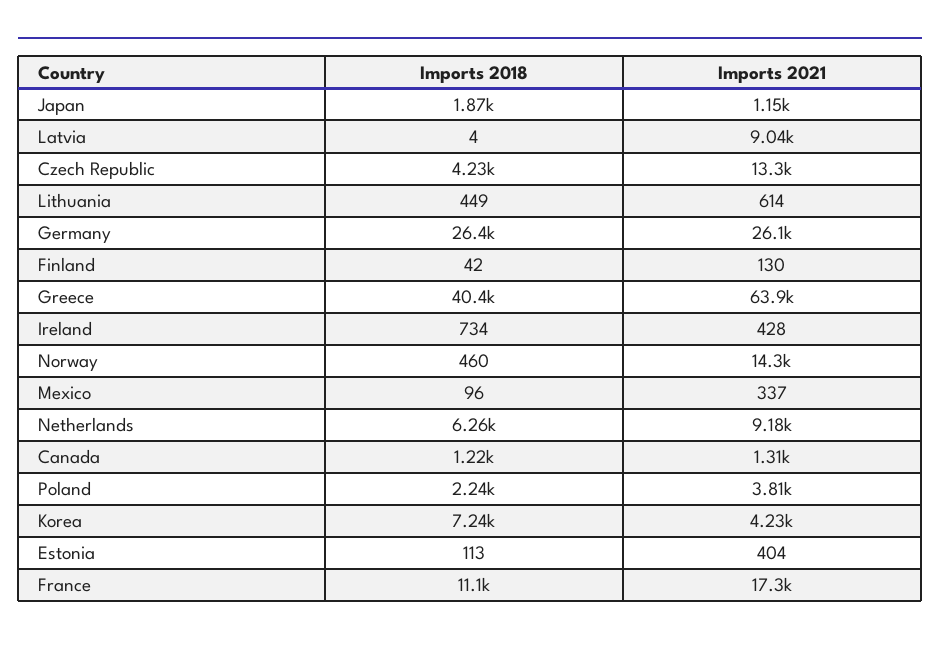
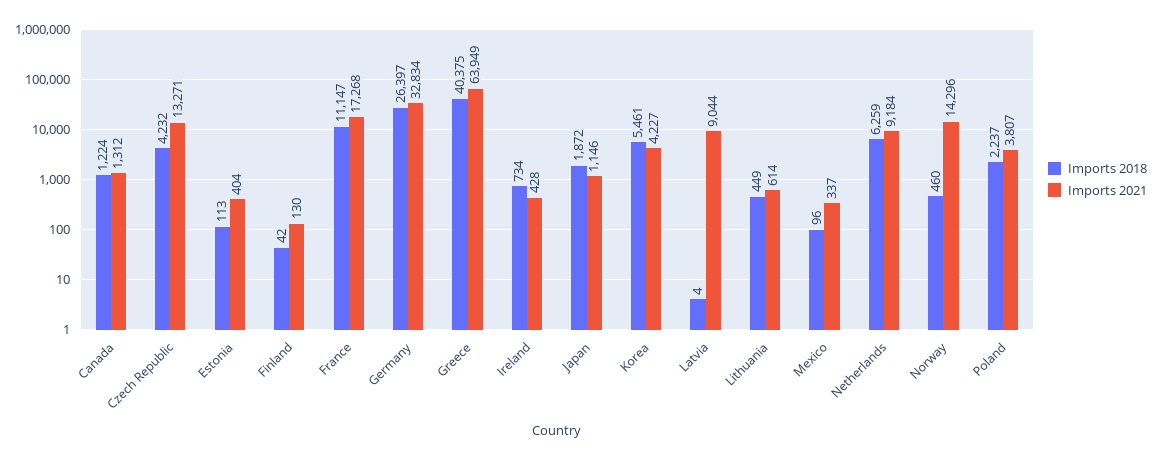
Imports 2021, Germany: 26100 -> 32834
Imports 2018, Korea: 7240 -> 5461

